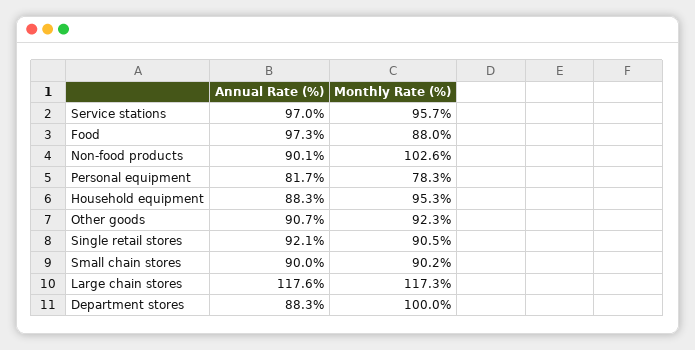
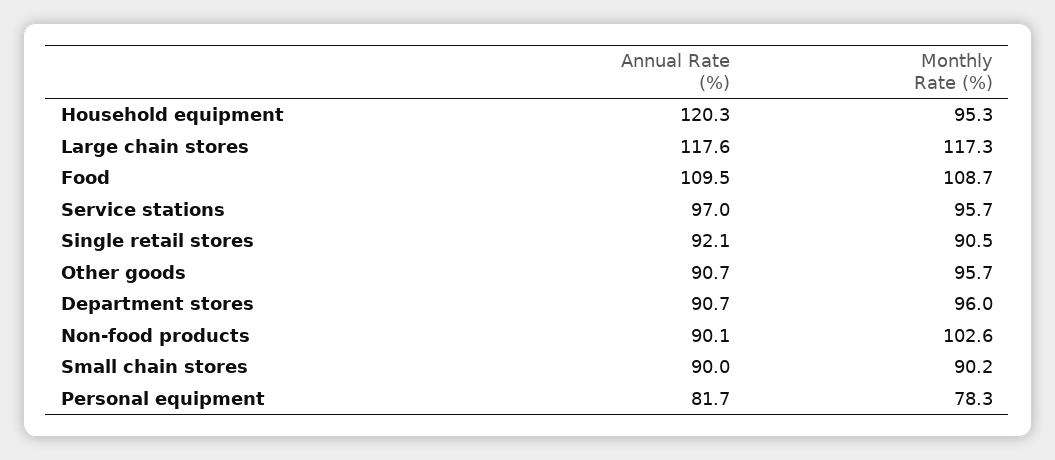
Annual Rate (%), Food: 97.3 -> 109.5
Monthly Rate (%), Food: 88 -> 108.7
Annual Rate (%), Household equipment: 88.3 -> 120.3
Monthly Rate (%), Other goods: 92.3 -> 95.7
Annual Rate (%), Department stores: 88.3 -> 90.7
Monthly Rate (%), Department stores: 100 -> 96

